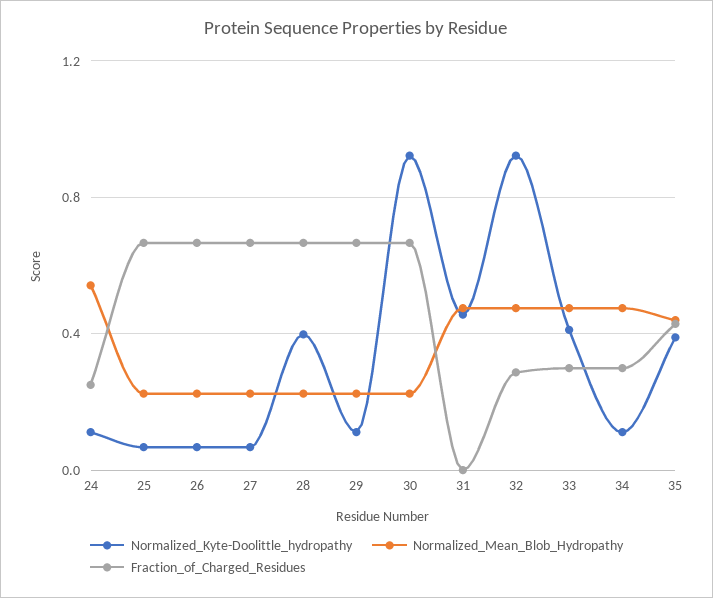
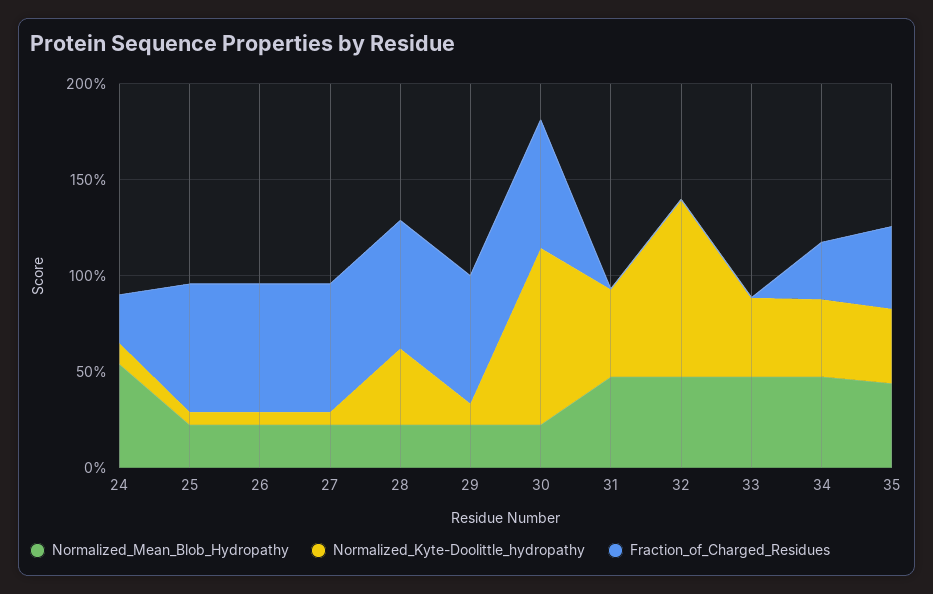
Fraction_of_Charged_Residues, 32: 0.3 -> 0
Fraction_of_Charged_Residues, 33: 0.3 -> 0
Normalized_Kyte-Doolittle_hydropathy, 34: 0.1 -> 0.4

